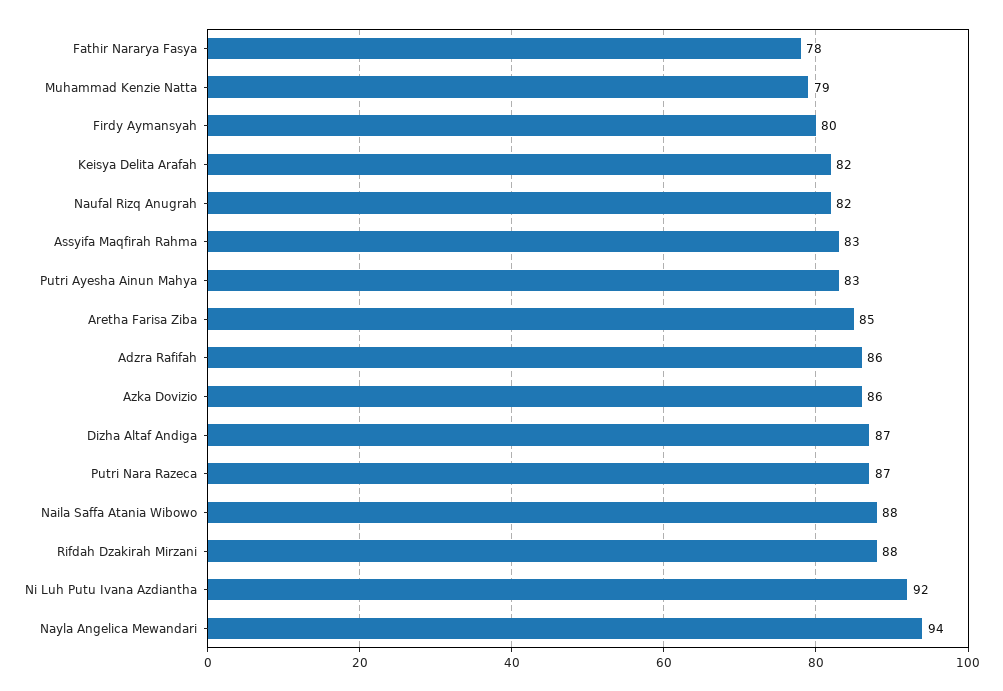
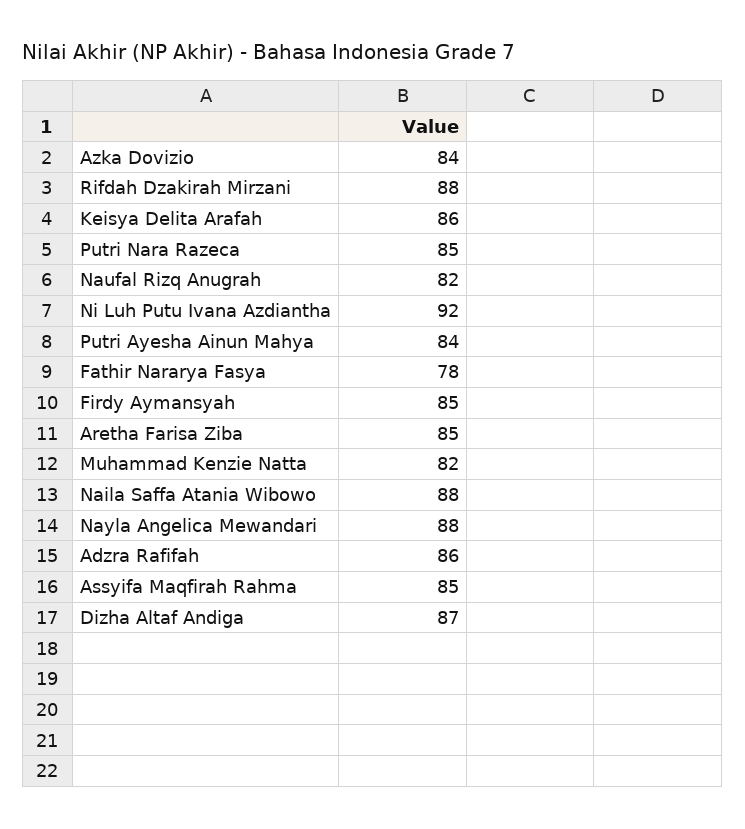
Muhammad Kenzie Natta: 79 -> 82
Firdy Aymansyah: 80 -> 85
Keisya Delita Arafah: 82 -> 86
Assyifa Maqfirah Rahma: 83 -> 85
Putri Ayesha Ainun Mahya: 83 -> 84
Azka Dovizio: 86 -> 84
Putri Nara Razeca: 87 -> 85
Nayla Angelica Mewandari: 94 -> 88

